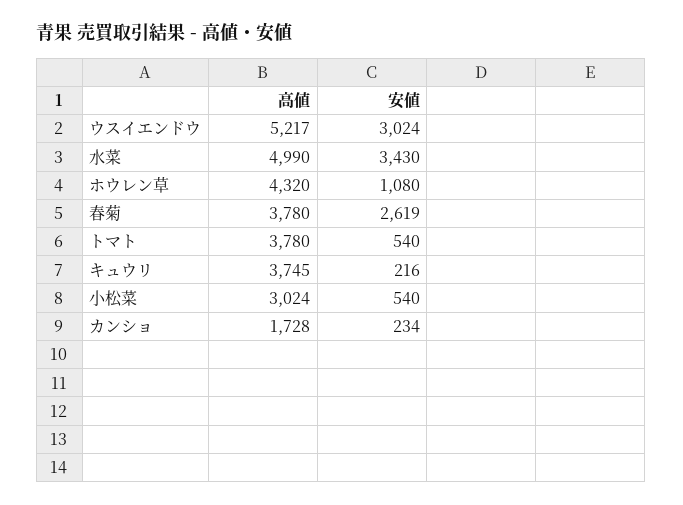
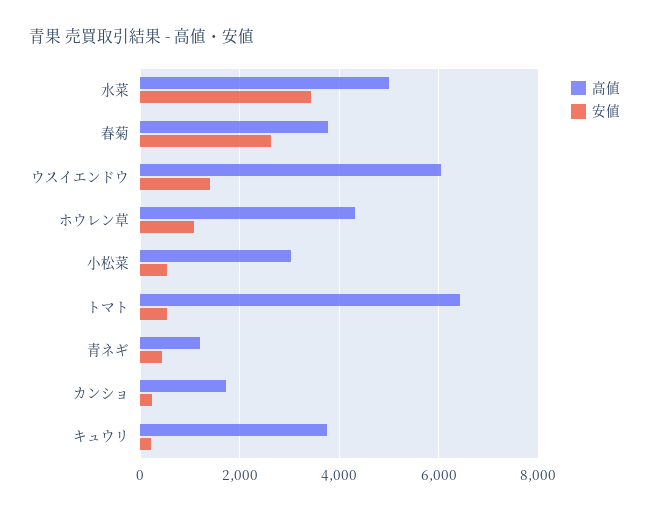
高値, ウスイエンドウ: 5217 -> 6000
安値, ウスイエンドウ: 3024 -> 1400
高値, トマト: 3780 -> 6400
高値, 青ネギ: none -> 1200
安値, 青ネギ: none -> 400

